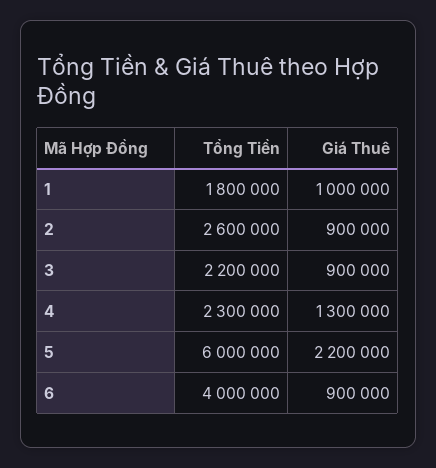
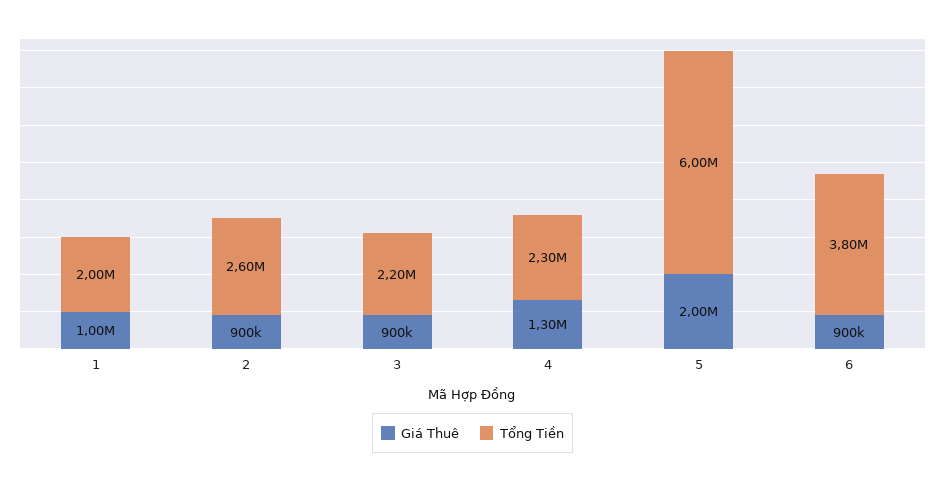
Tổng Tiền, 1: 1800000 -> 2000000
Giá Thuê, 5: 2200000 -> 2000000
Tổng Tiền, 6: 4000000 -> 3800000

